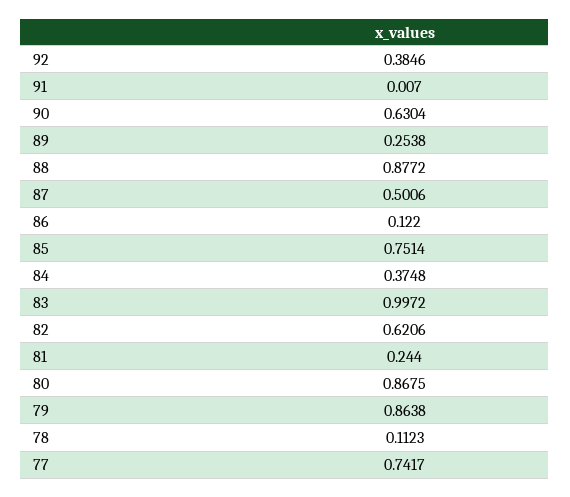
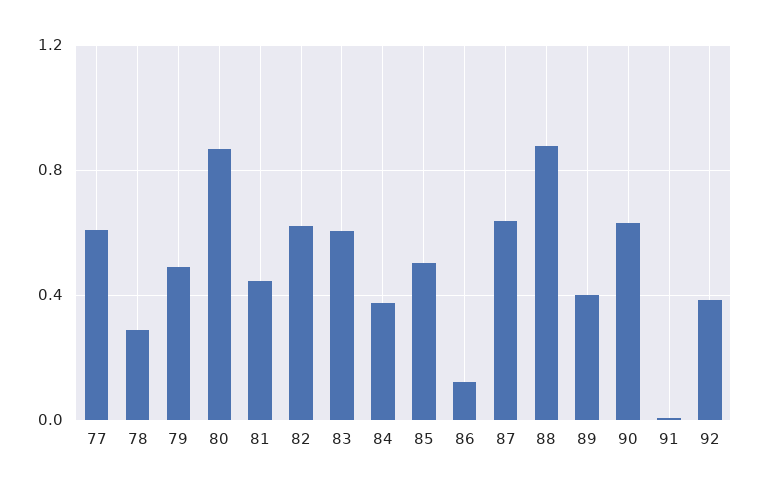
89: 0.2538 -> 0.4
87: 0.5006 -> 0.65
85: 0.7514 -> 0.5
83: 0.9972 -> 0.6
81: 0.244 -> 0.45
79: 0.8638 -> 0.5
78: 0.1123 -> 0.3
77: 0.7417 -> 0.6

